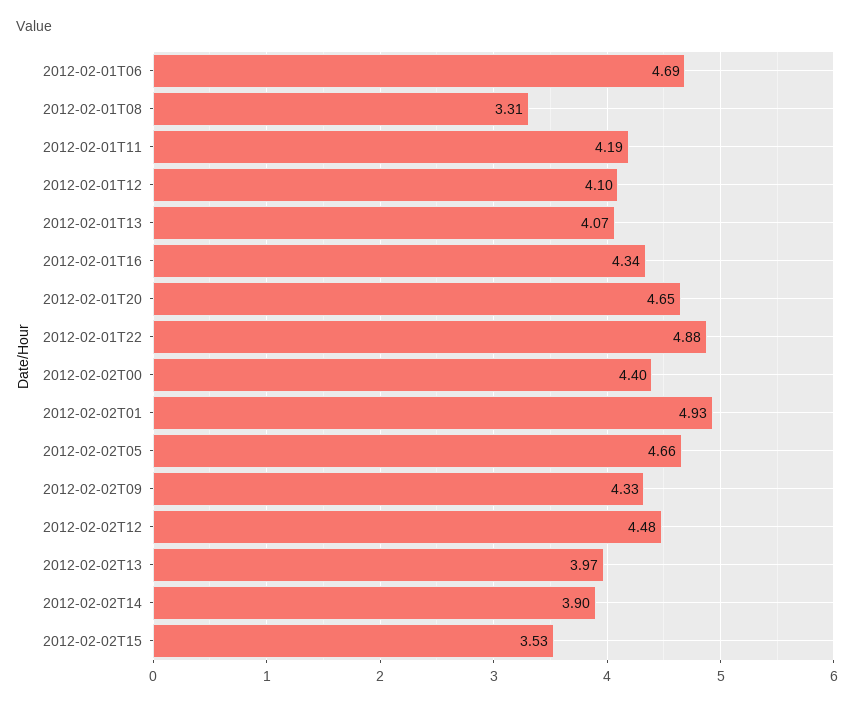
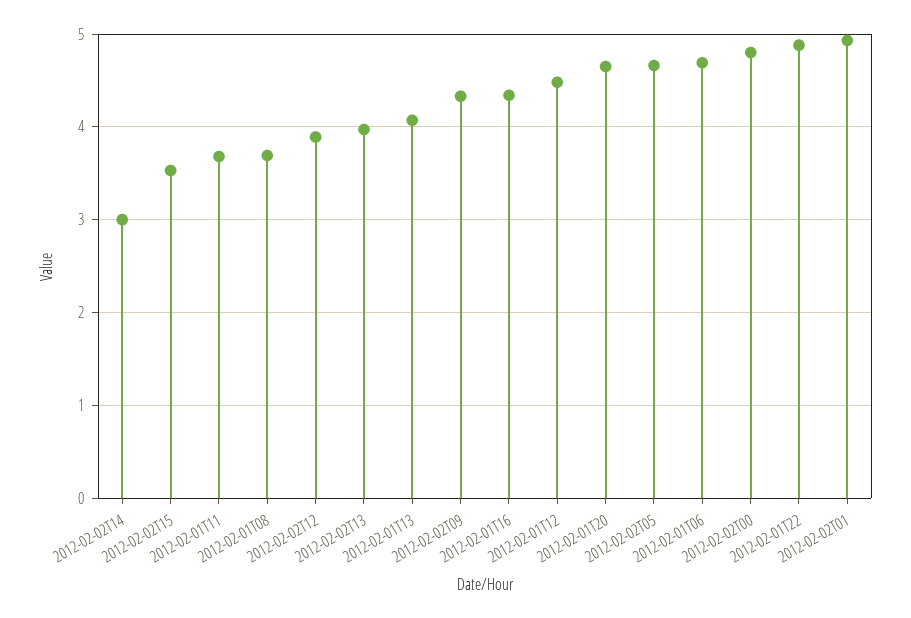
2012-02-01T08: 3.31 -> 3.7
2012-02-01T11: 4.19 -> 3.7
2012-02-01T12: 4.1 -> 4.5
2012-02-02T00: 4.4 -> 4.8
2012-02-02T12: 4.48 -> 3.9
2012-02-02T14: 3.9 -> 3

